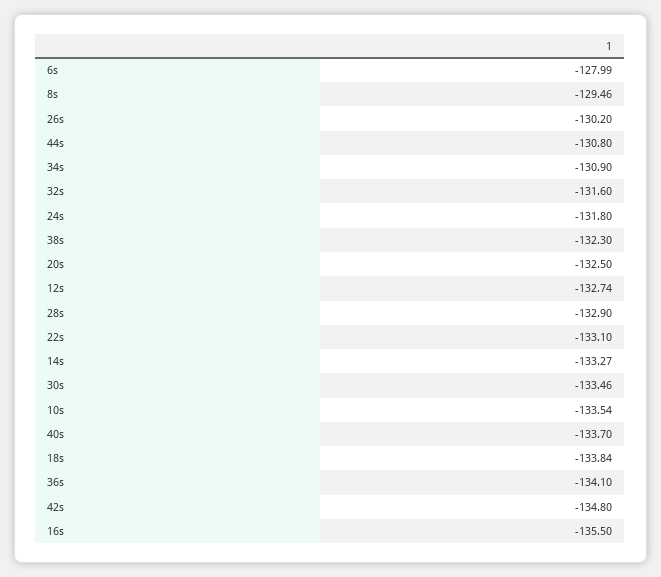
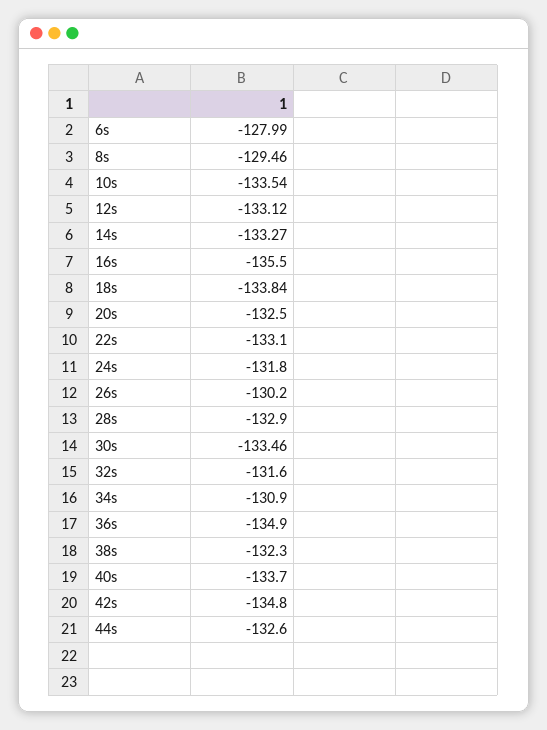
44s: -130.8 -> -132.6
12s: -132.74 -> -133.12
36s: -134.1 -> -134.9

